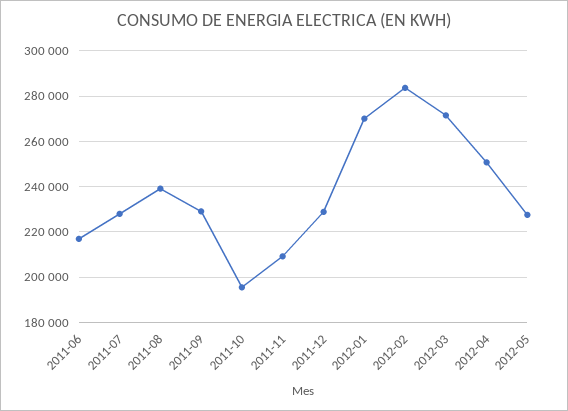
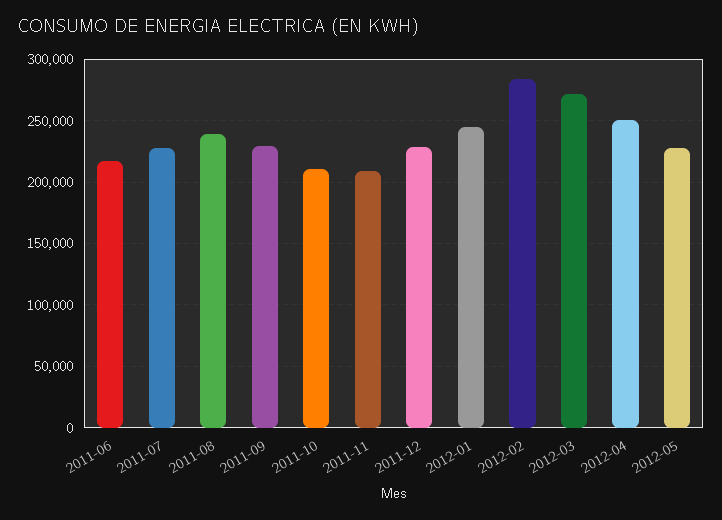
2011-10: 195000 -> 210000
2012-01: 270000 -> 245000

